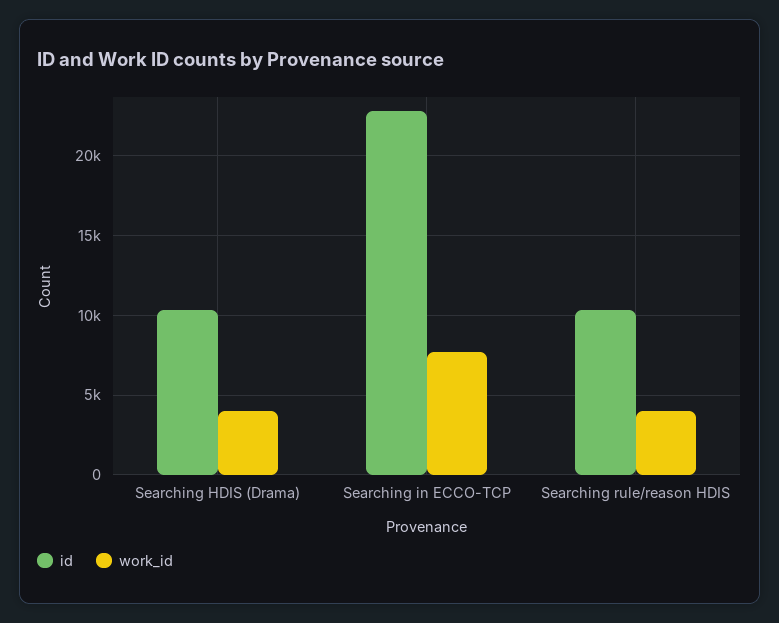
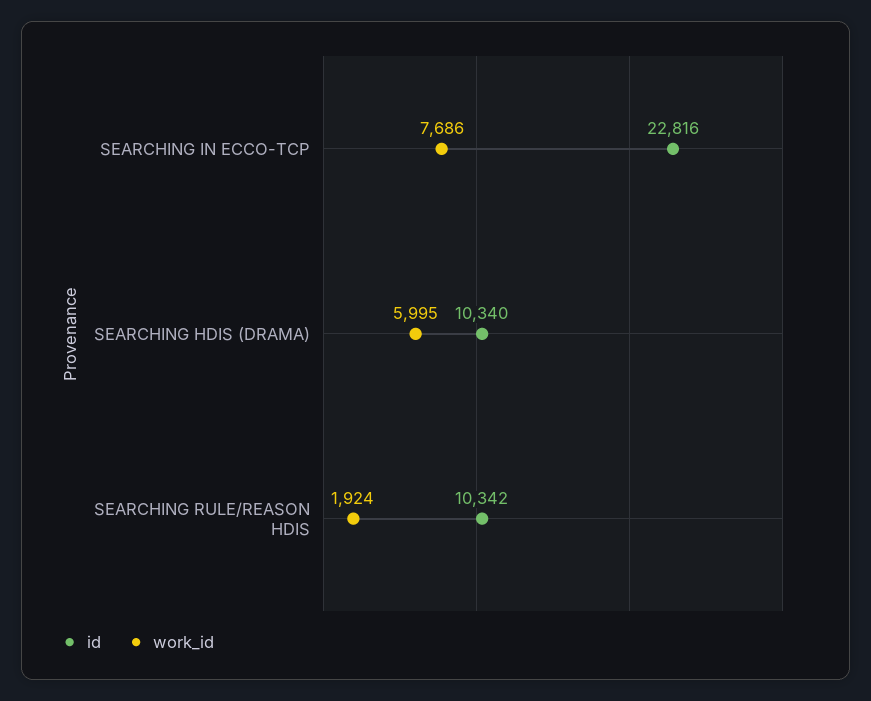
work_id, Searching HDIS (Drama): 4000 -> 5995
work_id, Searching rule/reason HDIS: 4000 -> 1924

